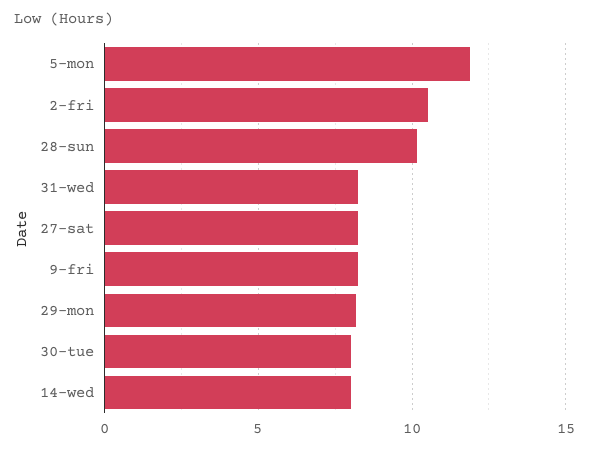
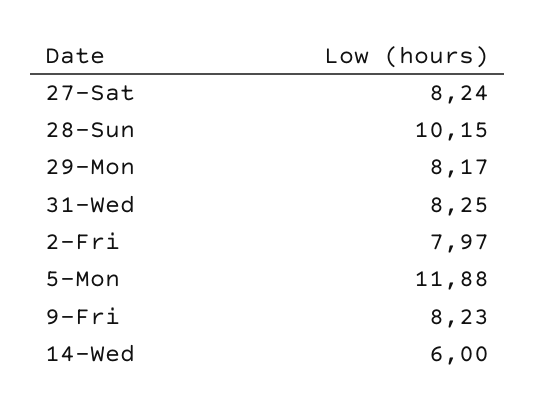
2-fri: 10.5 -> 7.97
30-tue: 8 -> none
14-wed: 8 -> 6

